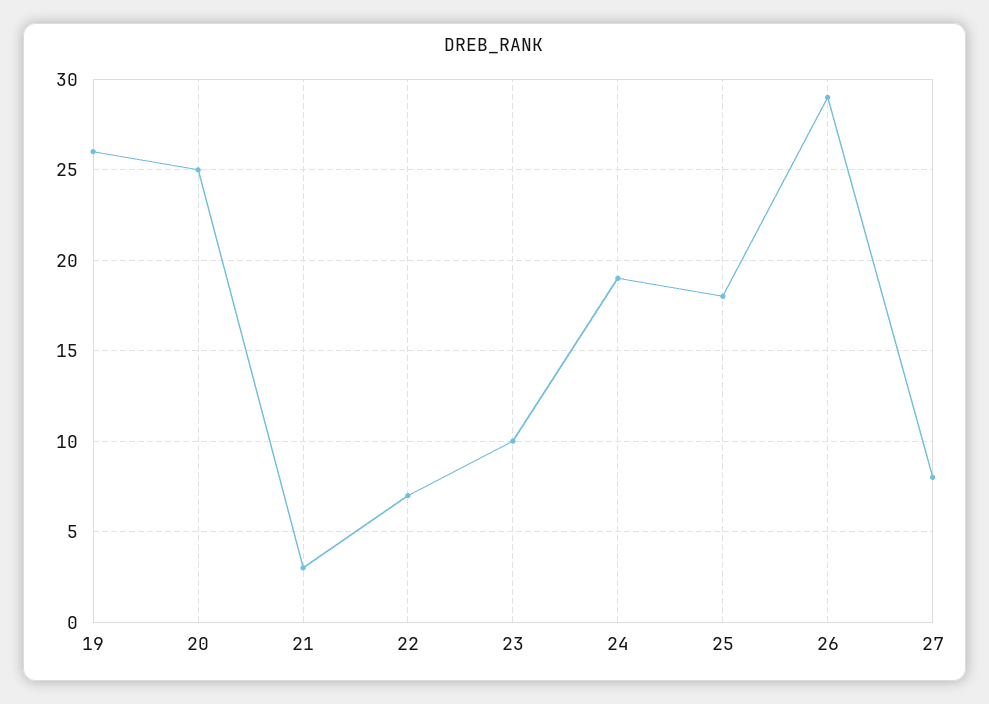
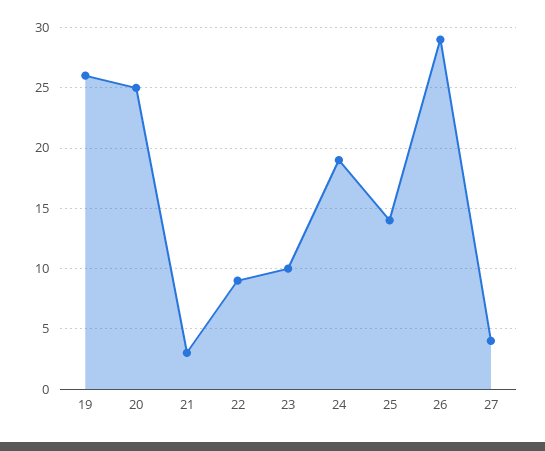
22: 7 -> 9
25: 18 -> 14
27: 8 -> 4

